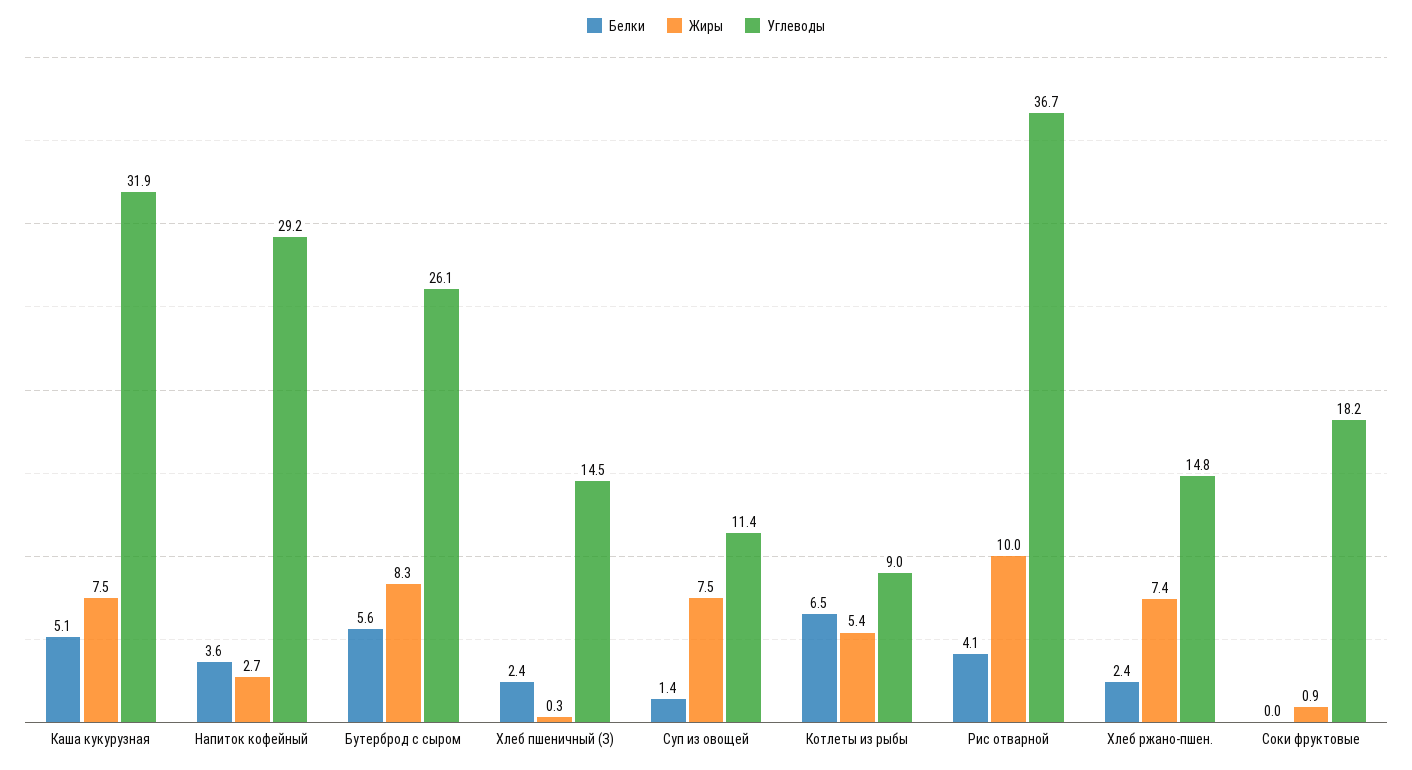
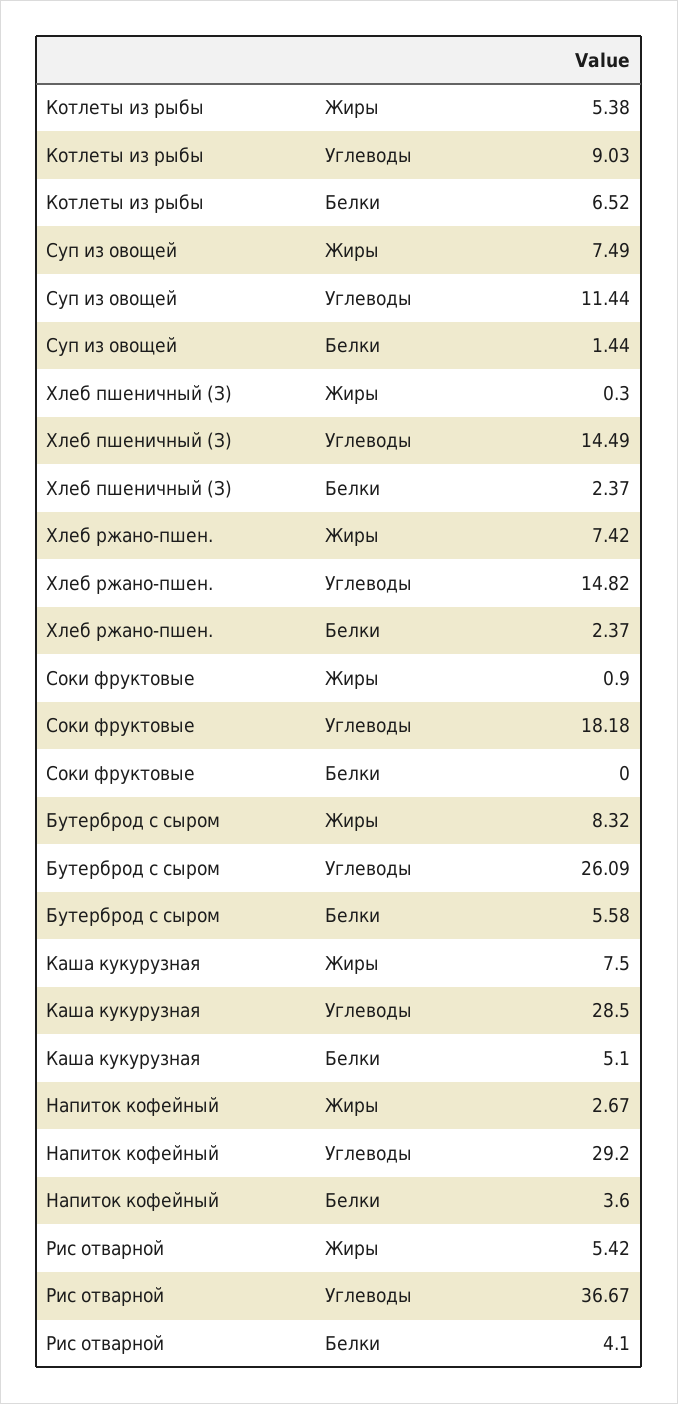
Углеводы, Каша кукурузная: 31.9 -> 28.5
Жиры, Рис отварной: 10 -> 5.42

